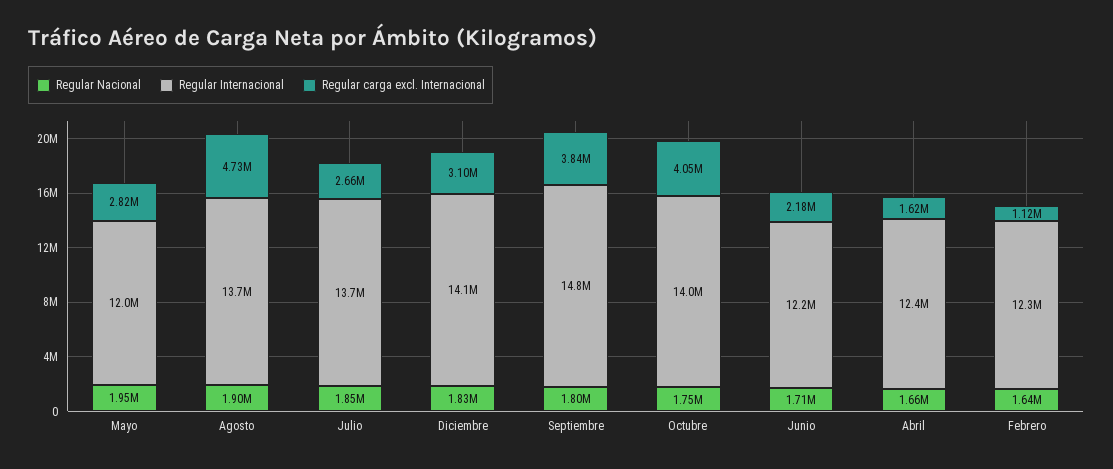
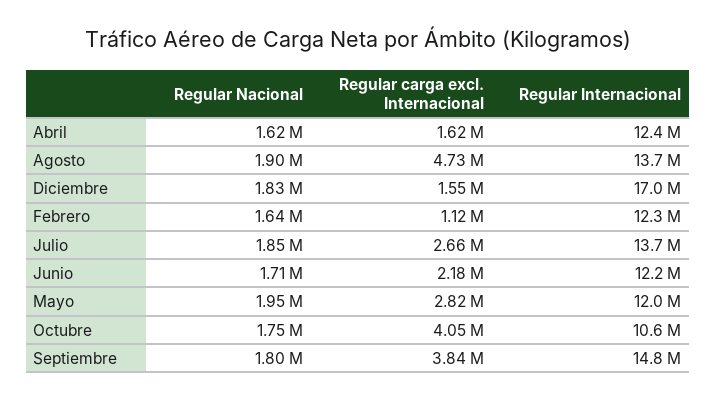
Regular Internacional, Diciembre: 14100000 -> 17000000
Regular carga excl. Internacional, Diciembre: 3100000 -> 1550000
Regular Internacional, Octubre: 14000000 -> 10600000
Regular Nacional, Abril: 1660000 -> 1620000

